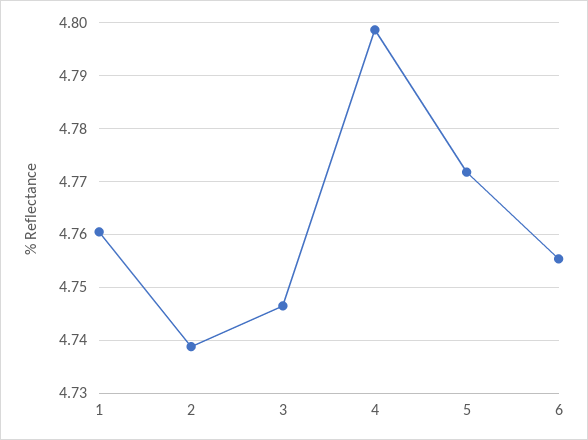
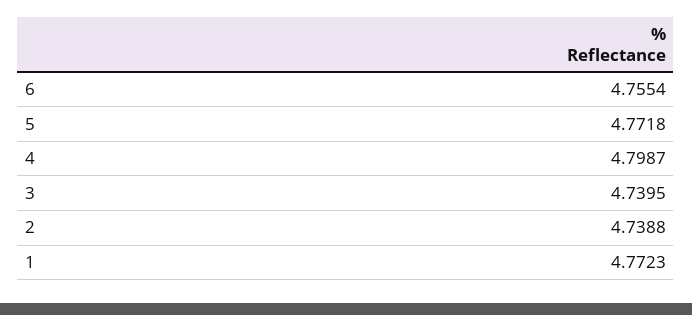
1: 4.76 -> 4.7723
3: 4.746 -> 4.7395

